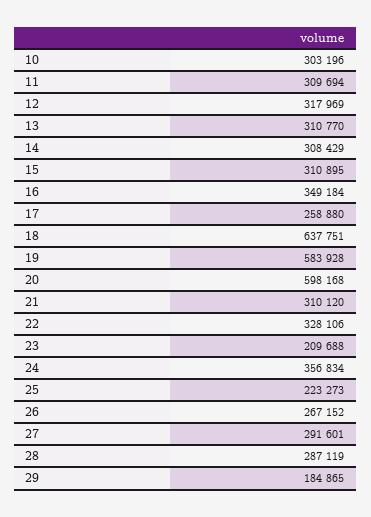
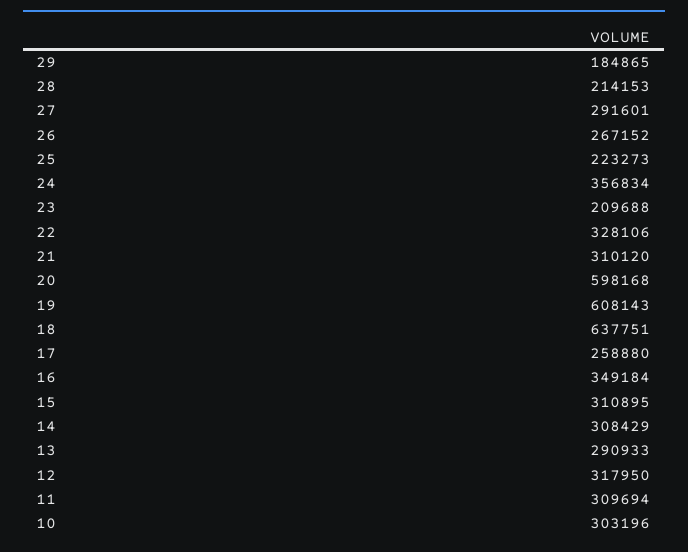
12: 317969 -> 317950
13: 310770 -> 290933
19: 583928 -> 608143
28: 287119 -> 214153

